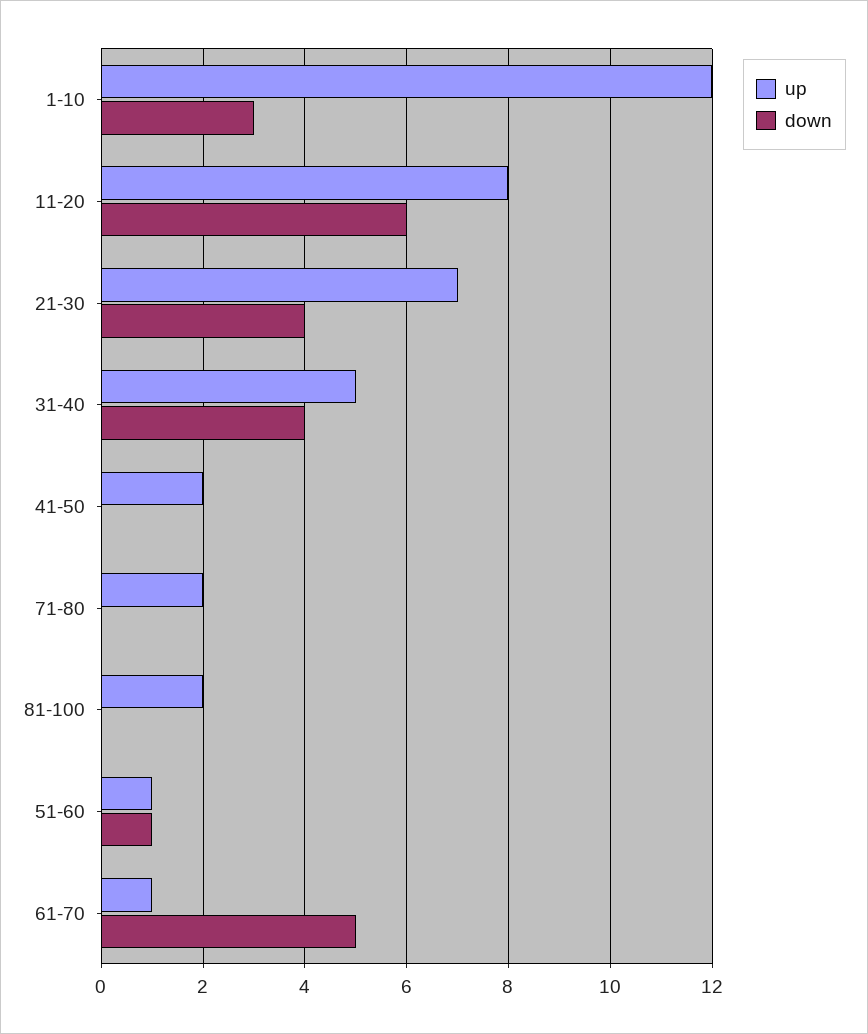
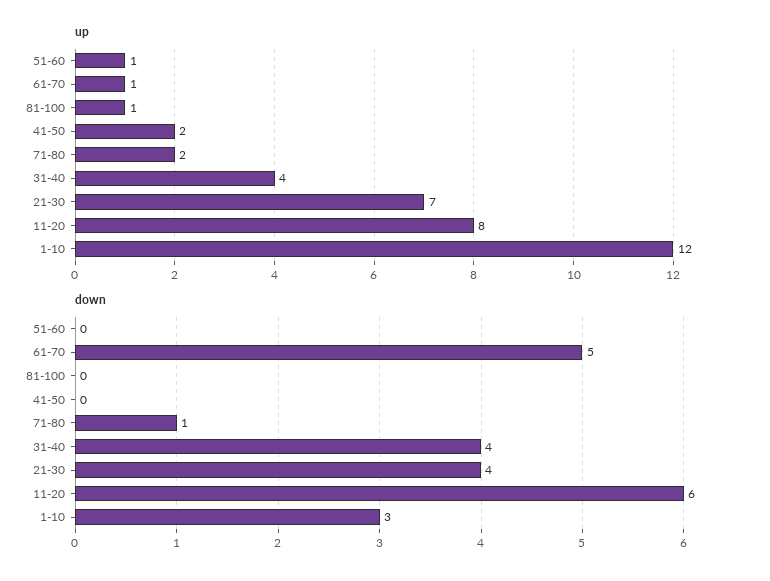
up, 31-40: 5 -> 4
down, 71-80: 0 -> 1
up, 81-100: 2 -> 1
down, 51-60: 1 -> 0

